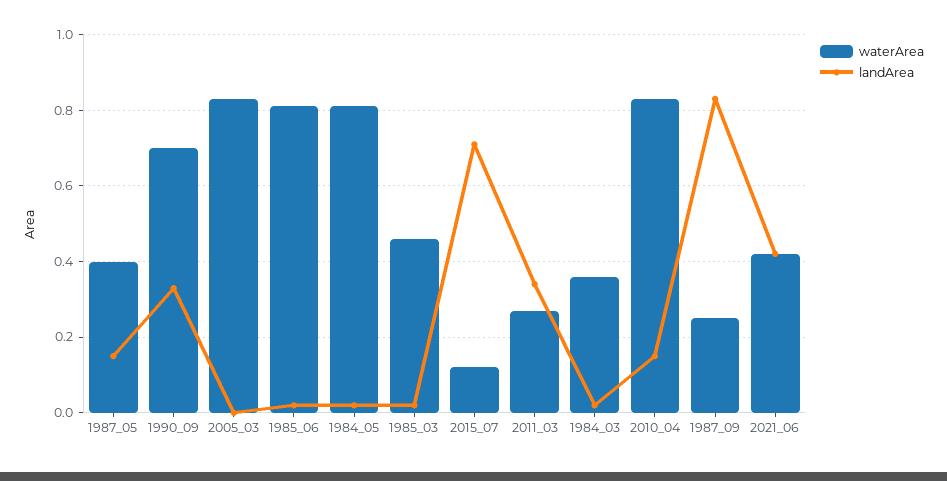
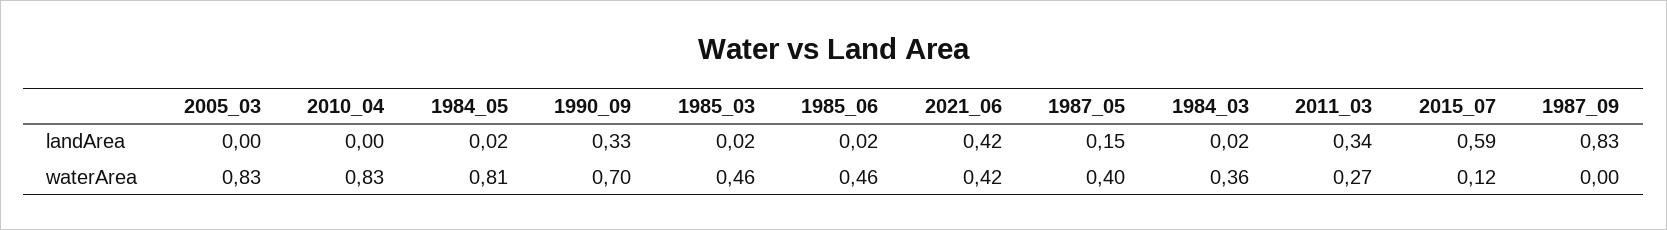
waterArea, 1985_06: 0.8 -> 0.46
landArea, 2015_07: 0.7 -> 0.59
landArea, 2010_04: 0.15 -> 0
waterArea, 1987_09: 0.25 -> 0

